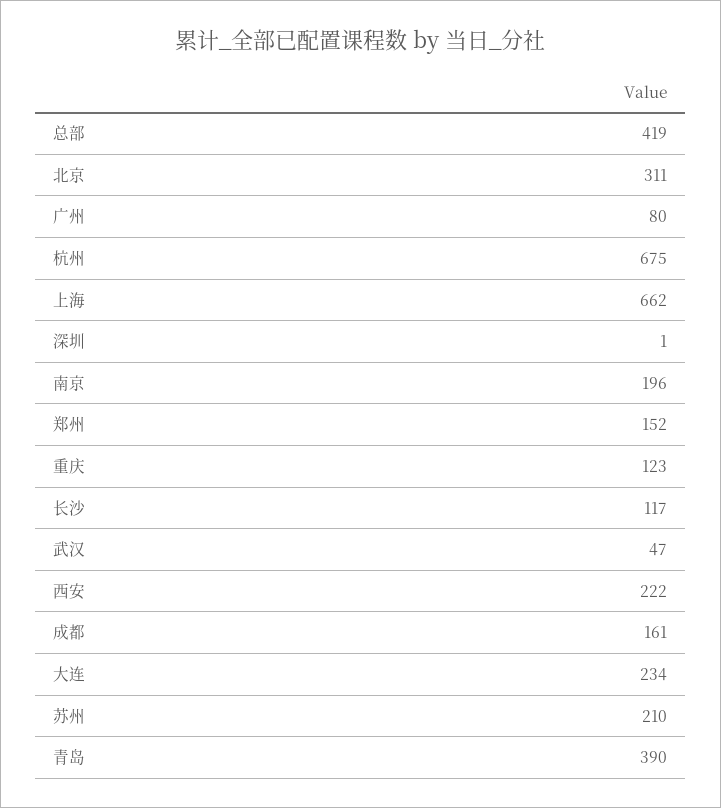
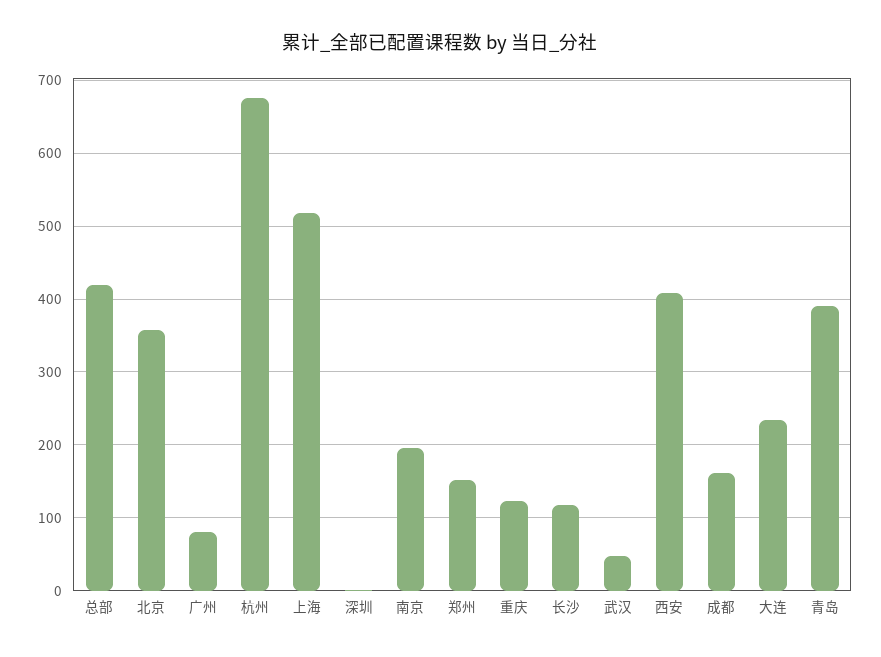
北京: 311 -> 360
上海: 662 -> 520
西安: 222 -> 410
苏州: 210 -> none

